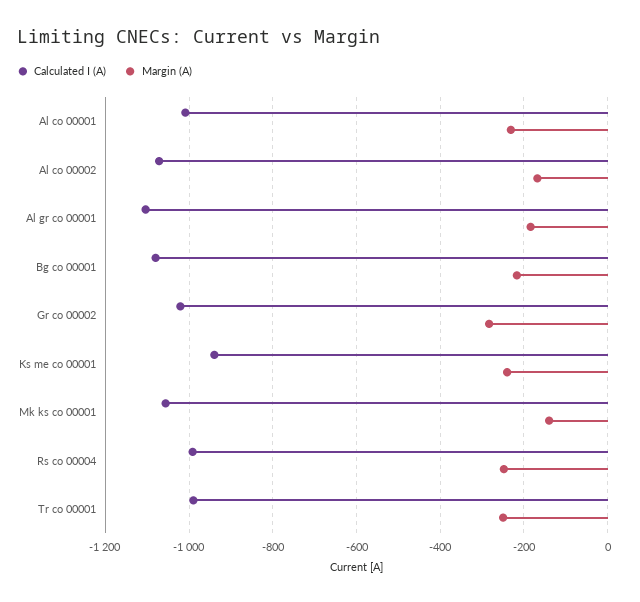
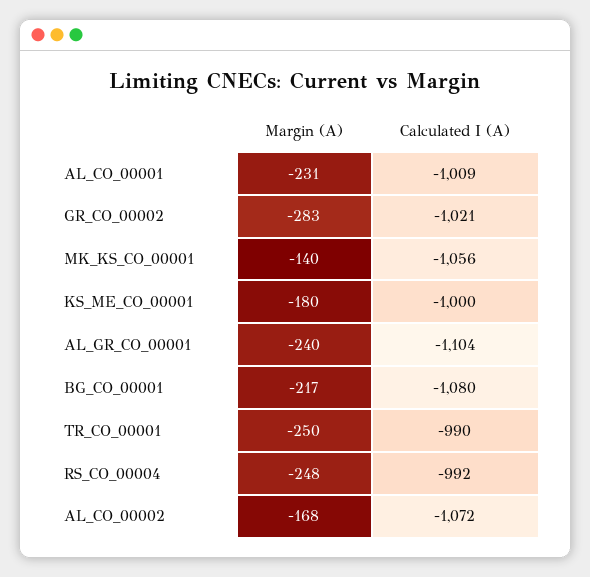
Margin (A), Al gr co 00001: -180 -> -240
Calculated I (A), Ks me co 00001: -940 -> -1000
Margin (A), Ks me co 00001: -240 -> -180

